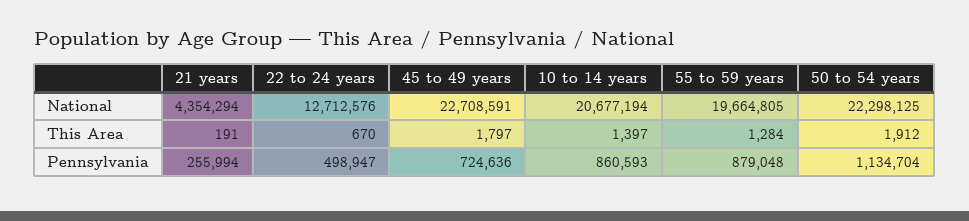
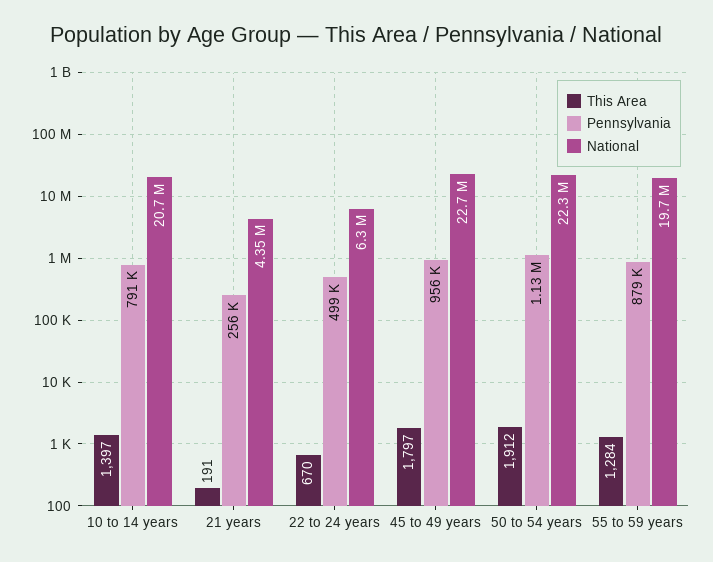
National, 22 to 24 years: 12712576 -> 6300000
Pennsylvania, 45 to 49 years: 724636 -> 956000
Pennsylvania, 10 to 14 years: 860593 -> 791000

